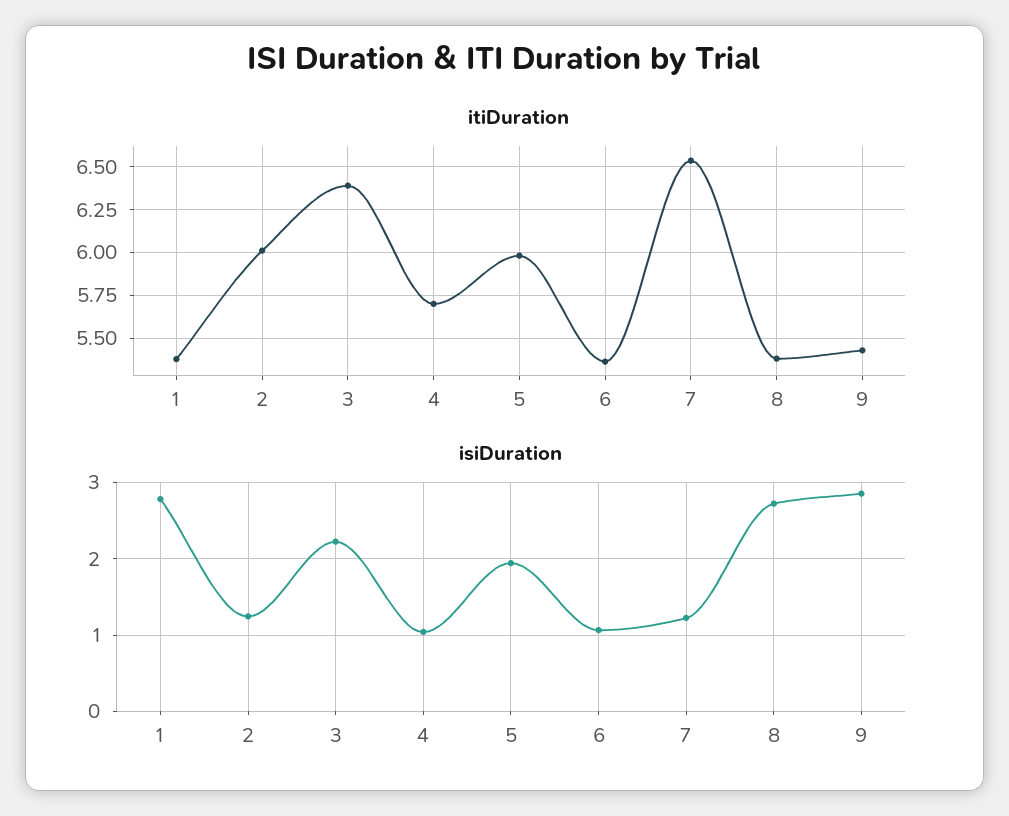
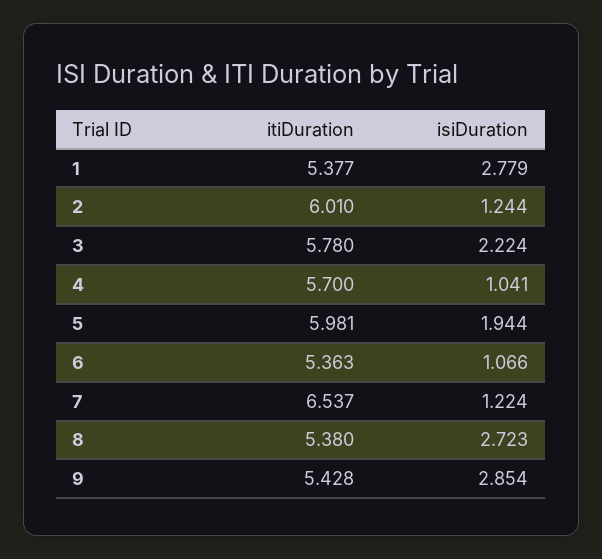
itiDuration, 3: 6.4 -> 5.78

